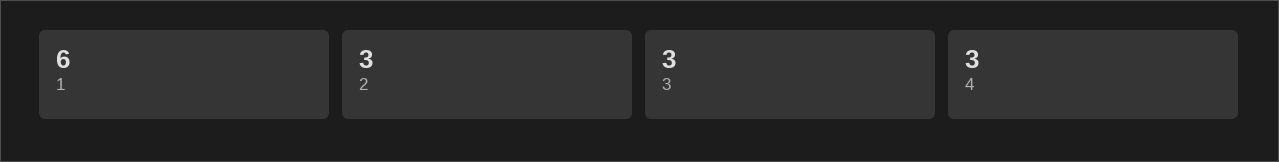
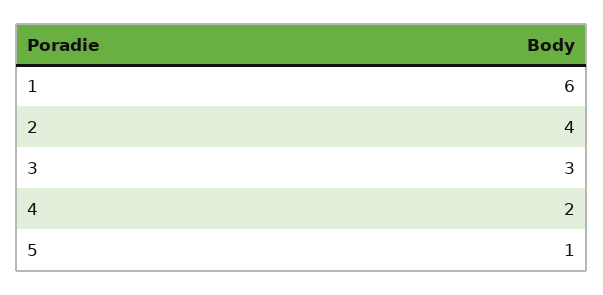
2: 3 -> 4
4: 3 -> 2
5: none -> 1

